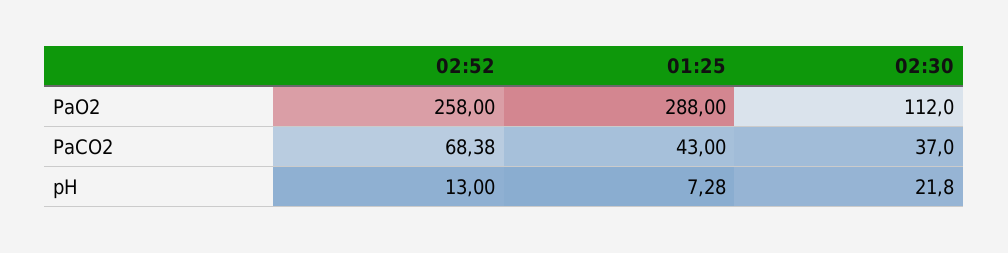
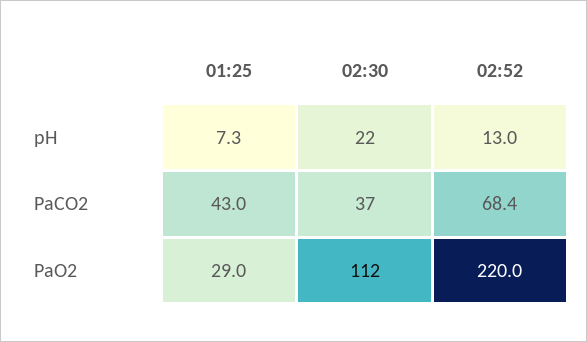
02:52, PaO2: 258 -> 220
01:25, PaO2: 288 -> 29

